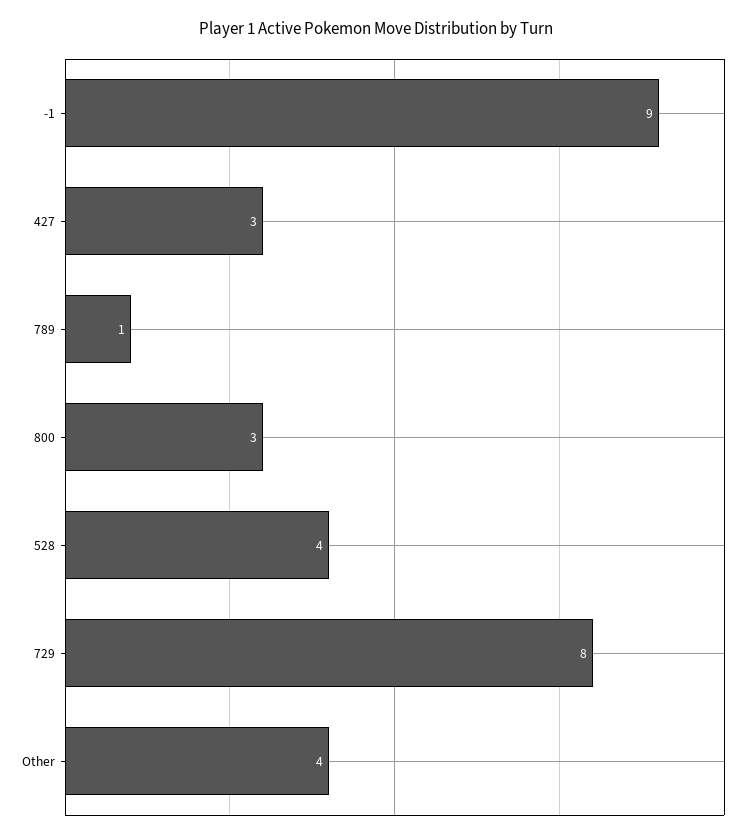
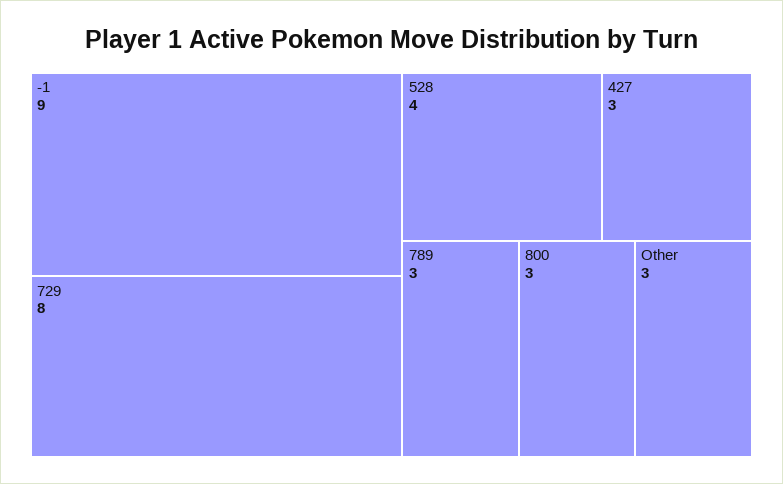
789: 1 -> 3
Other: 4 -> 3

